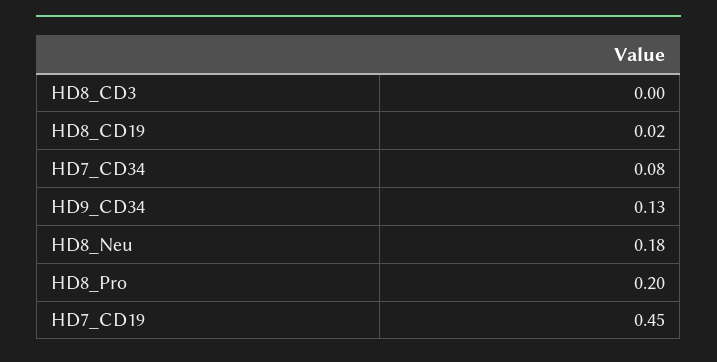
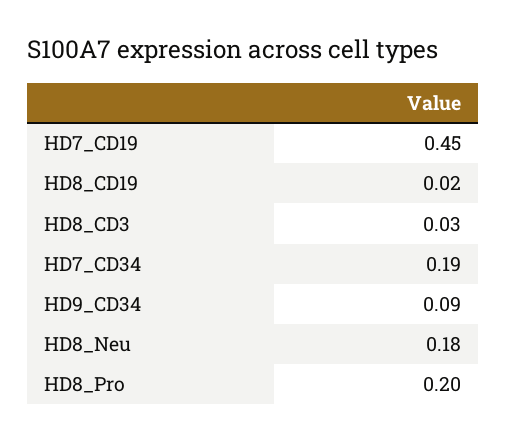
HD8_CD3: 0 -> 0.03
HD7_CD34: 0.08 -> 0.19
HD9_CD34: 0.13 -> 0.09

